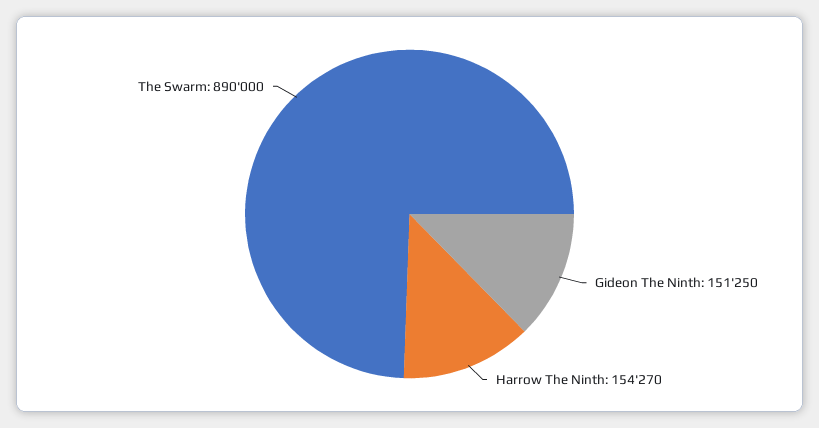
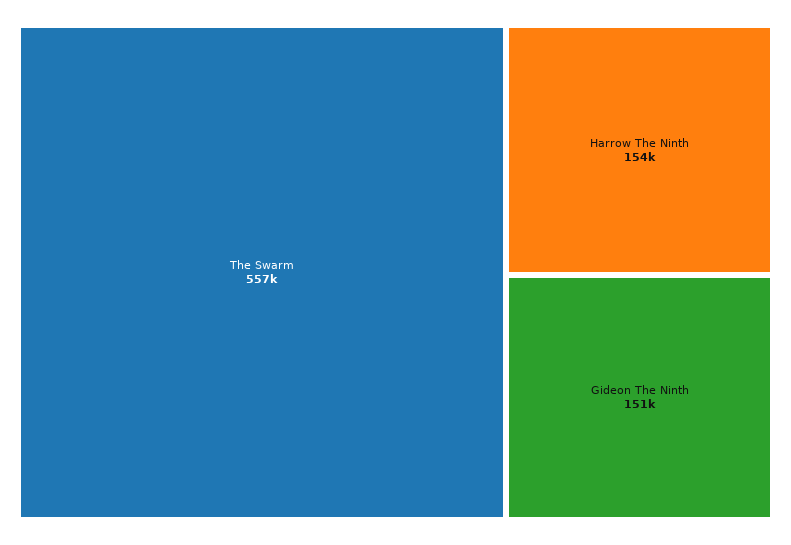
The Swarm: 890000 -> 557000

